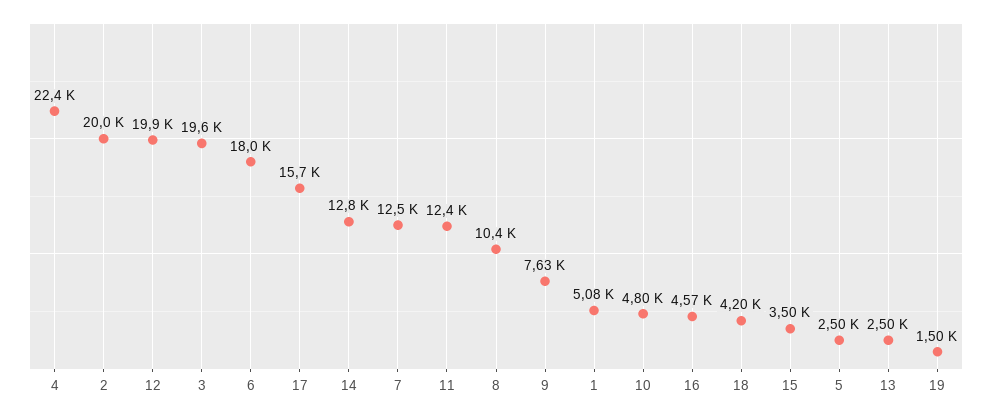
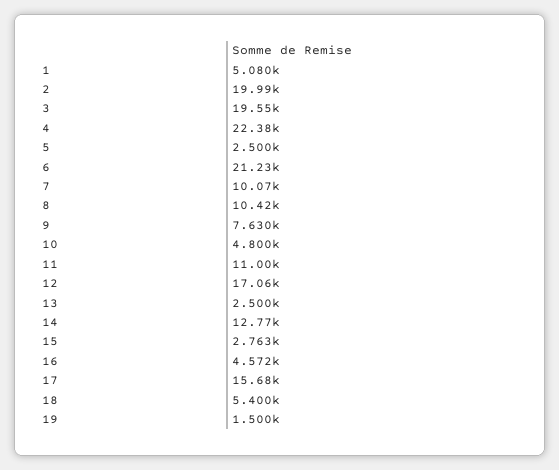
12: 19900 -> 17060
6: 18000 -> 21230
7: 12500 -> 10070
11: 12400 -> 11000
18: 4200 -> 5400
15: 3500 -> 2763

